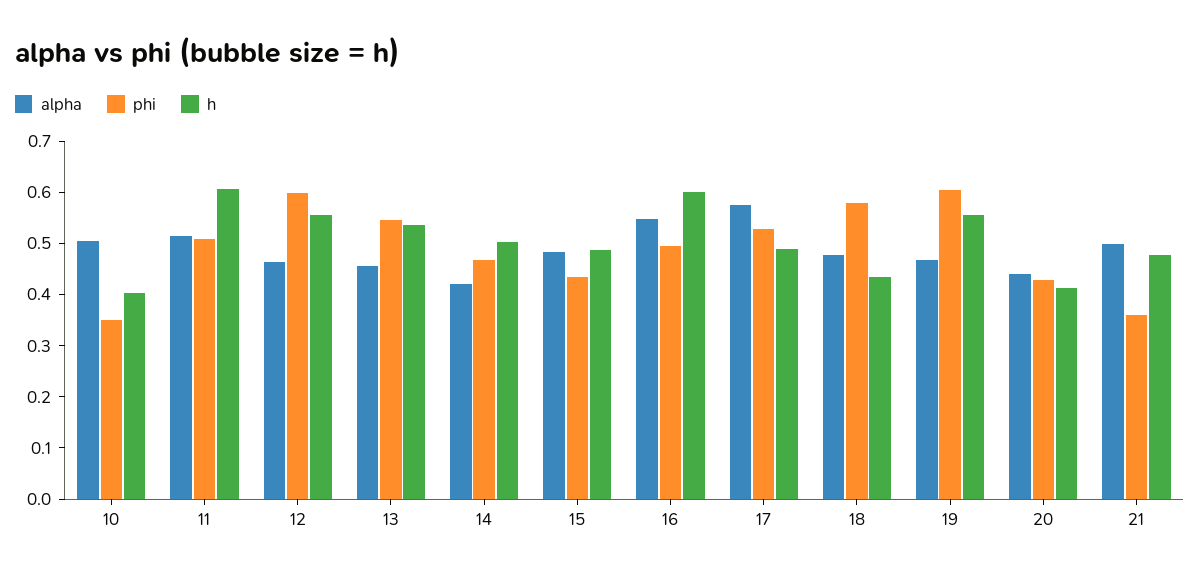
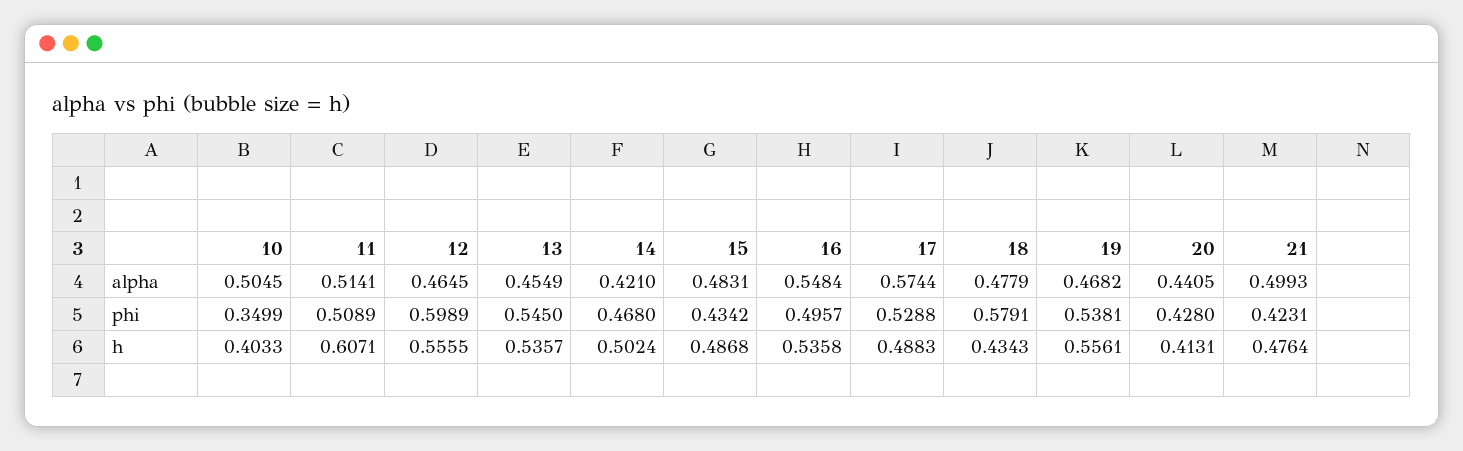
h, 16: 0.6 -> 0.5358
phi, 19: 0.6 -> 0.5381
phi, 21: 0.36 -> 0.4231

